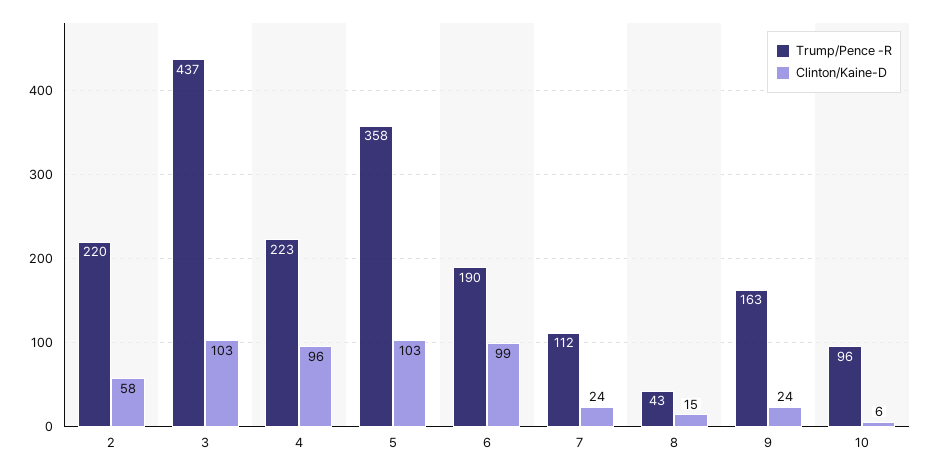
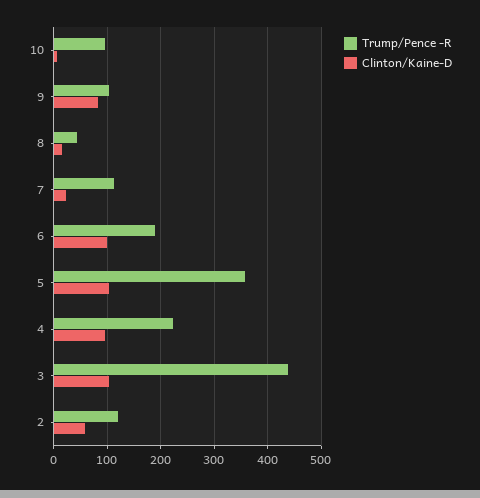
Trump/Pence -R, 2: 220 -> 120
Trump/Pence -R, 9: 163 -> 100
Clinton/Kaine-D, 9: 24 -> 80

